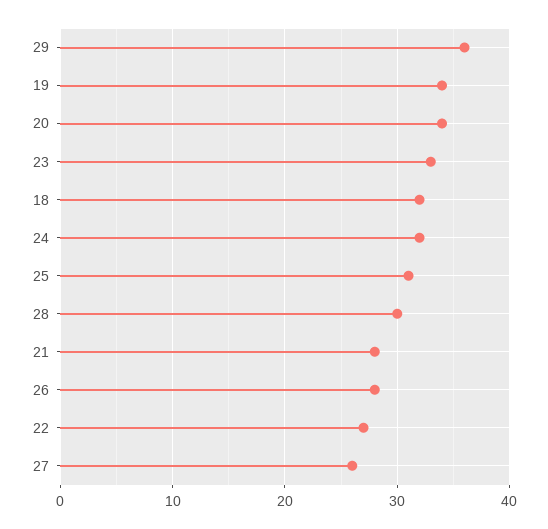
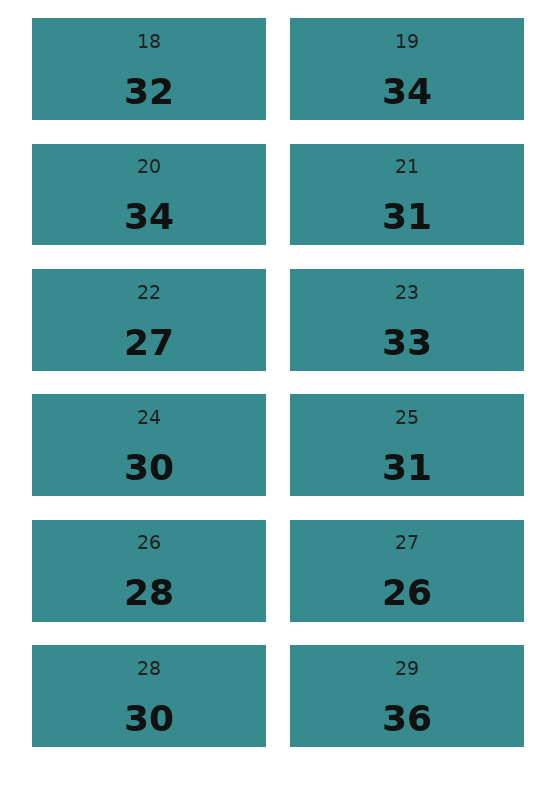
24: 32 -> 30
21: 28 -> 31

